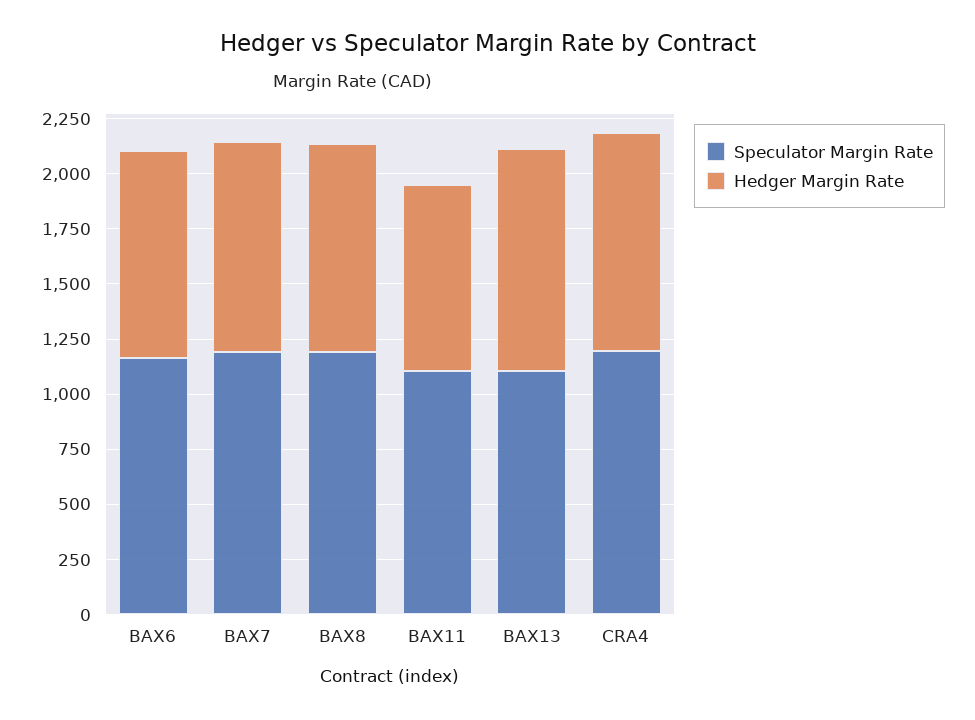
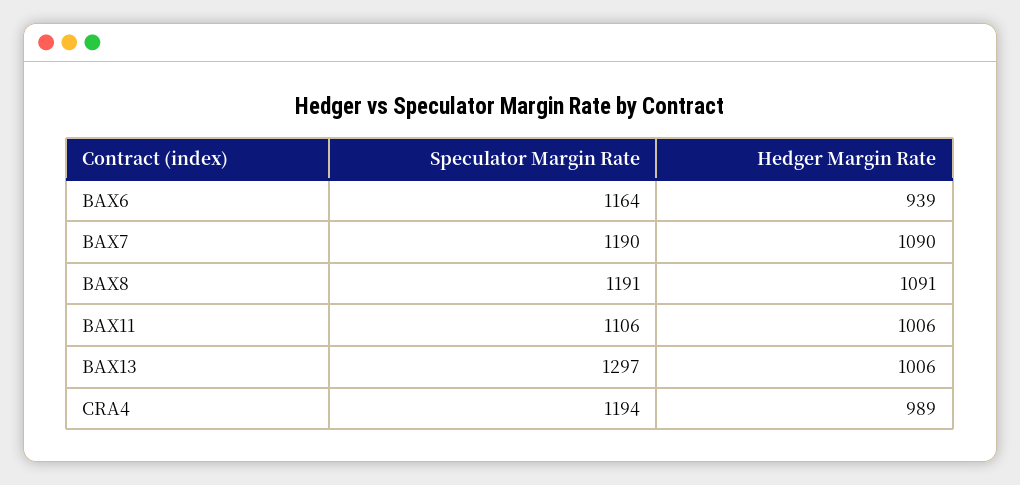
Hedger Margin Rate, BAX7: 950 -> 1090
Hedger Margin Rate, BAX8: 950 -> 1091
Hedger Margin Rate, BAX11: 850 -> 1006
Speculator Margin Rate, BAX13: 1100 -> 1297

